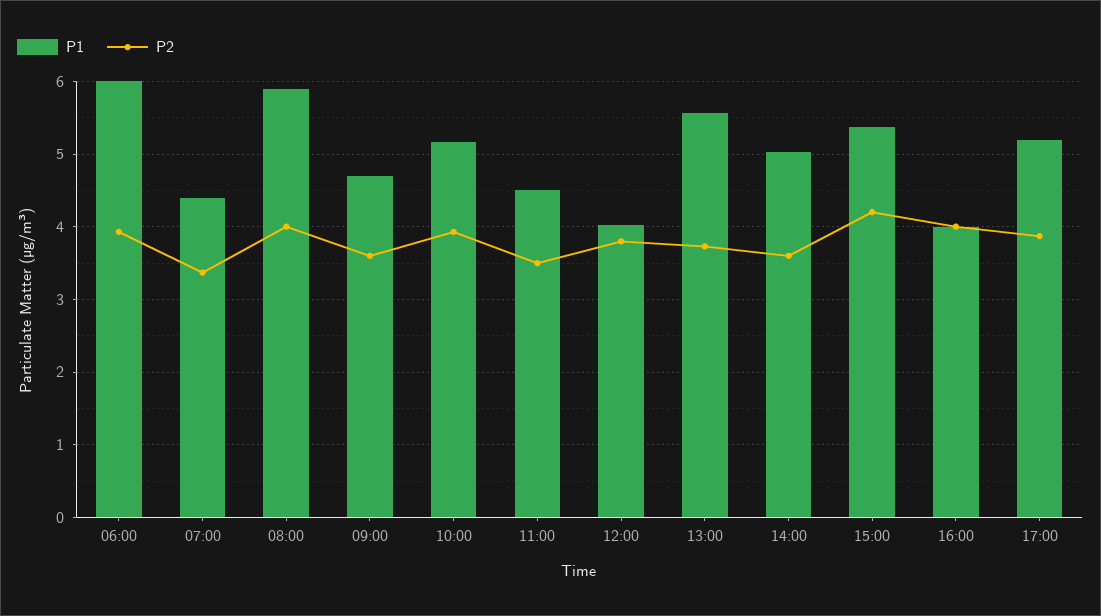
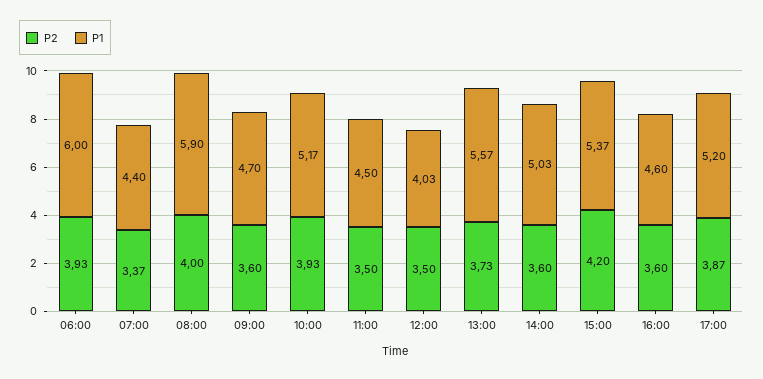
P2, 12:00: 3.8 -> 3.5
P1, 16:00: 4 -> 4.6
P2, 16:00: 4 -> 3.6

